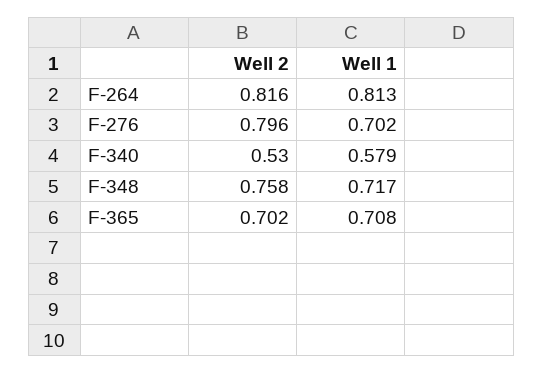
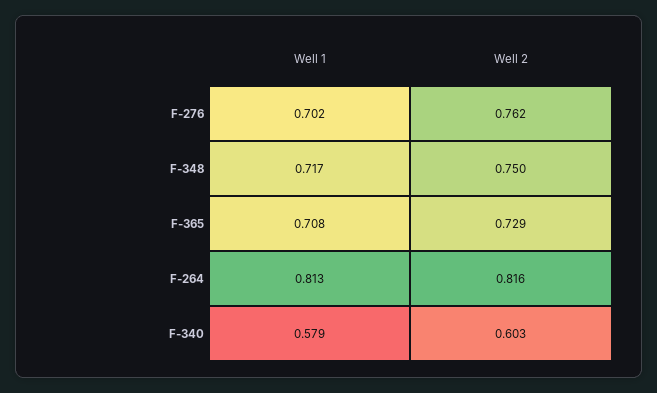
Well 2, F-276: 0.796 -> 0.762
Well 2, F-340: 0.53 -> 0.603
Well 2, F-348: 0.758 -> 0.75
Well 2, F-365: 0.702 -> 0.729

